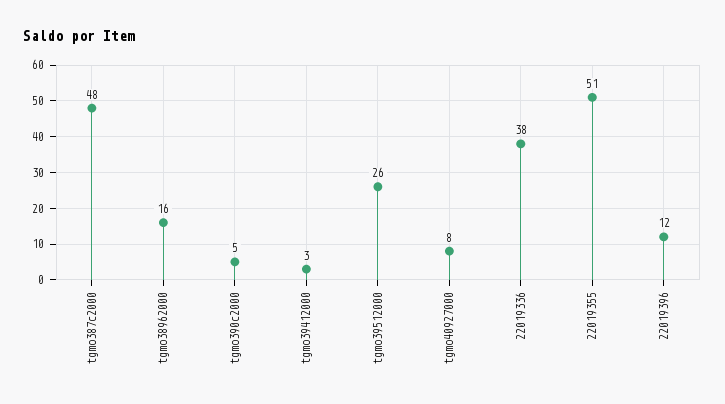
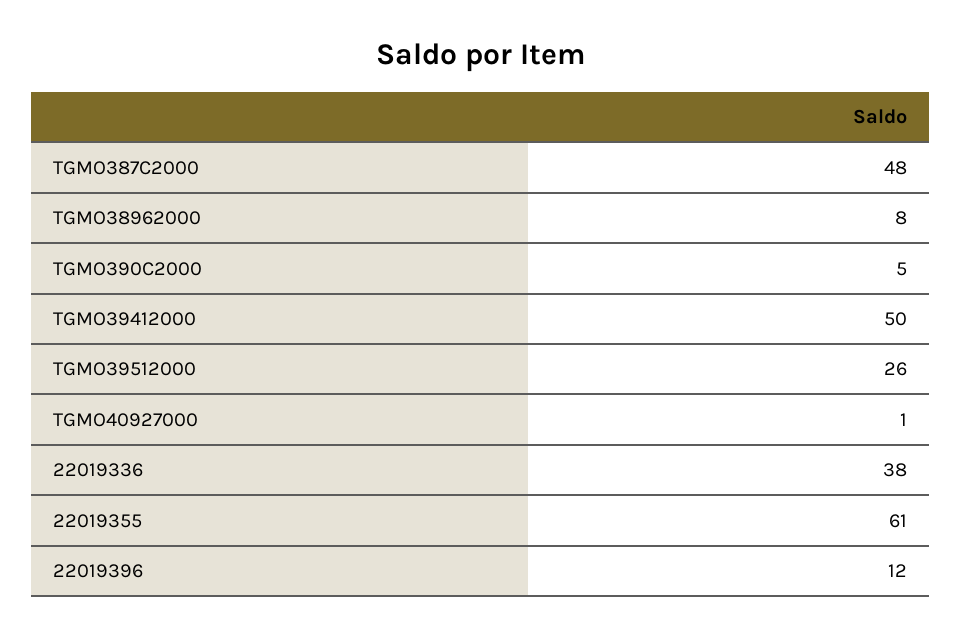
tgmo38962000: 16 -> 8
tgmo39412000: 3 -> 50
tgmo40927000: 8 -> 1
22019355: 51 -> 61

